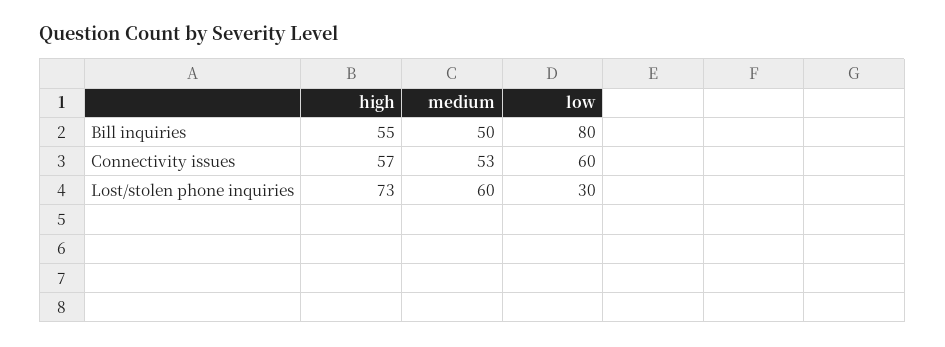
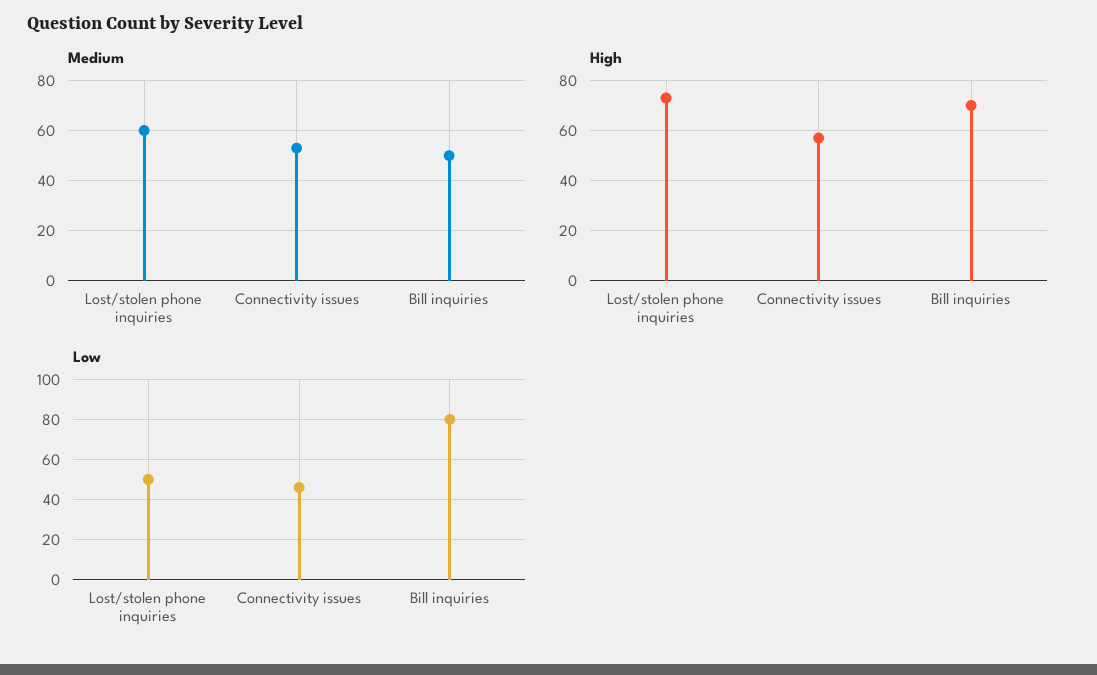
high, Bill inquiries: 55 -> 70
low, Connectivity issues: 60 -> 45
low, Lost/stolen phone inquiries: 30 -> 50

